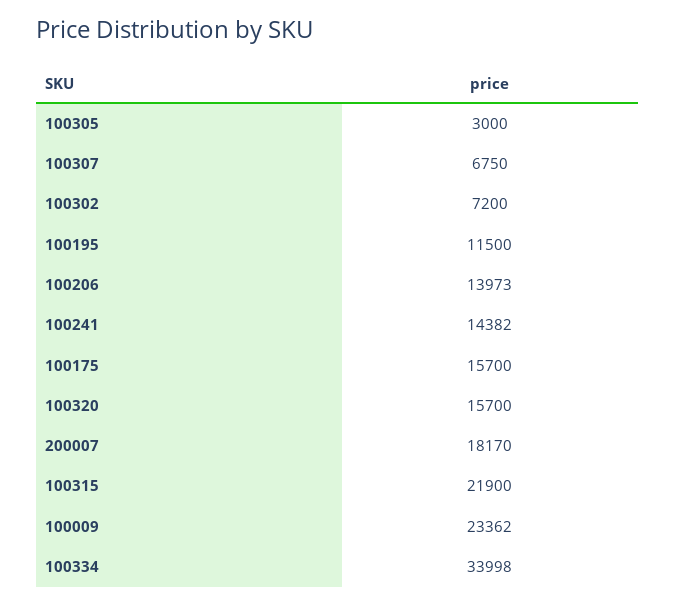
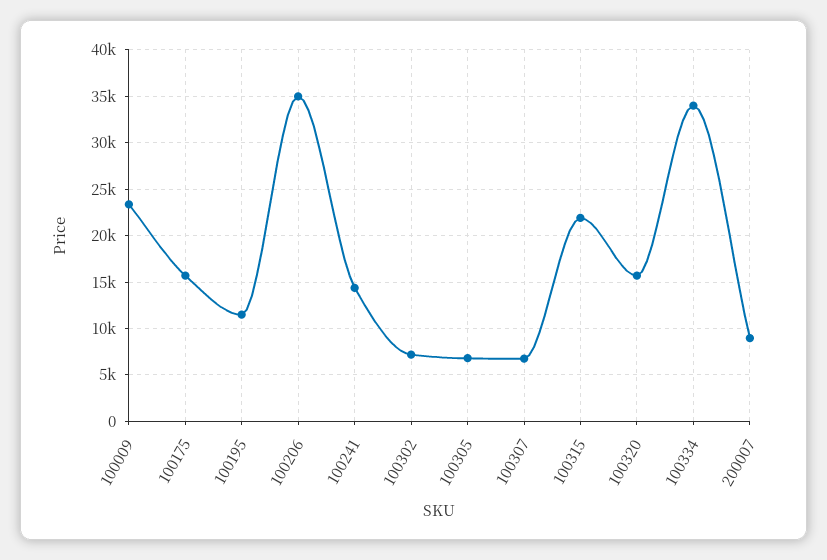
100305: 3000 -> 7000
100206: 13973 -> 35000
200007: 18170 -> 9000

